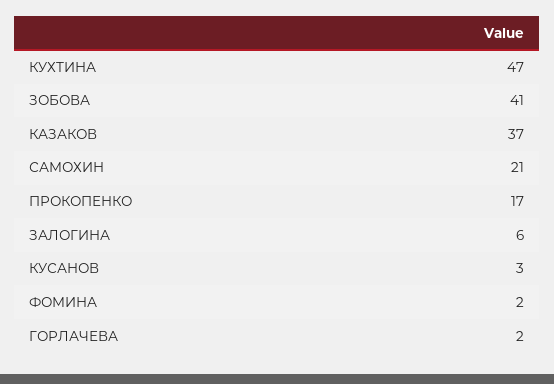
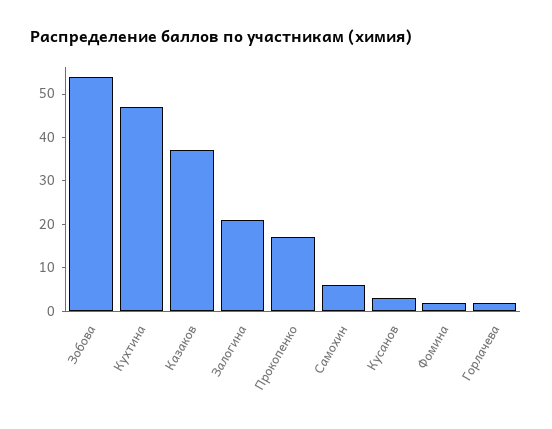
ЗОБОВА: 41 -> 55
САМОХИН: 21 -> 5
ЗАЛОГИНА: 6 -> 20

